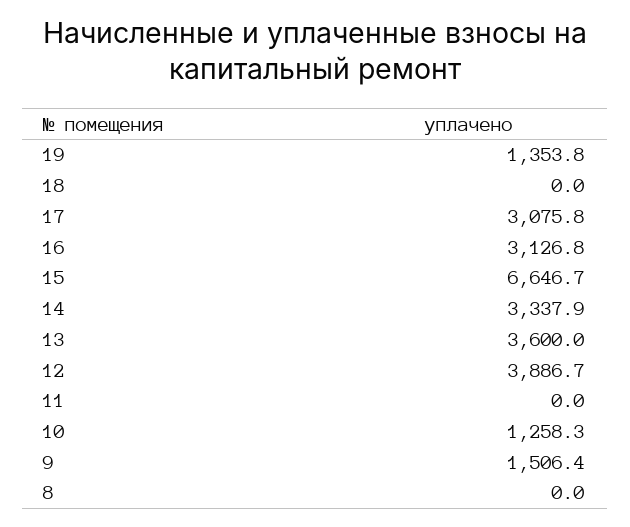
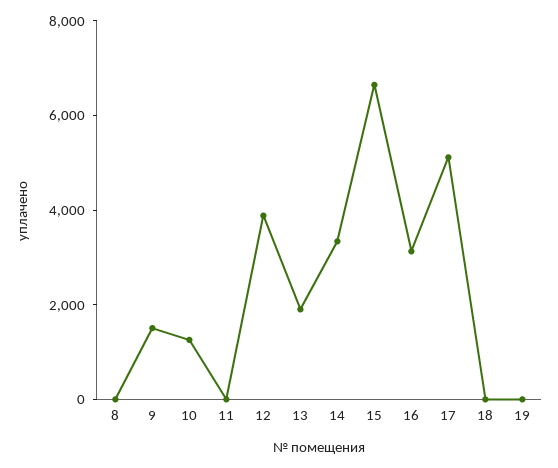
19: 1353.8 -> 0
17: 3075.8 -> 5000
13: 3600 -> 2000

